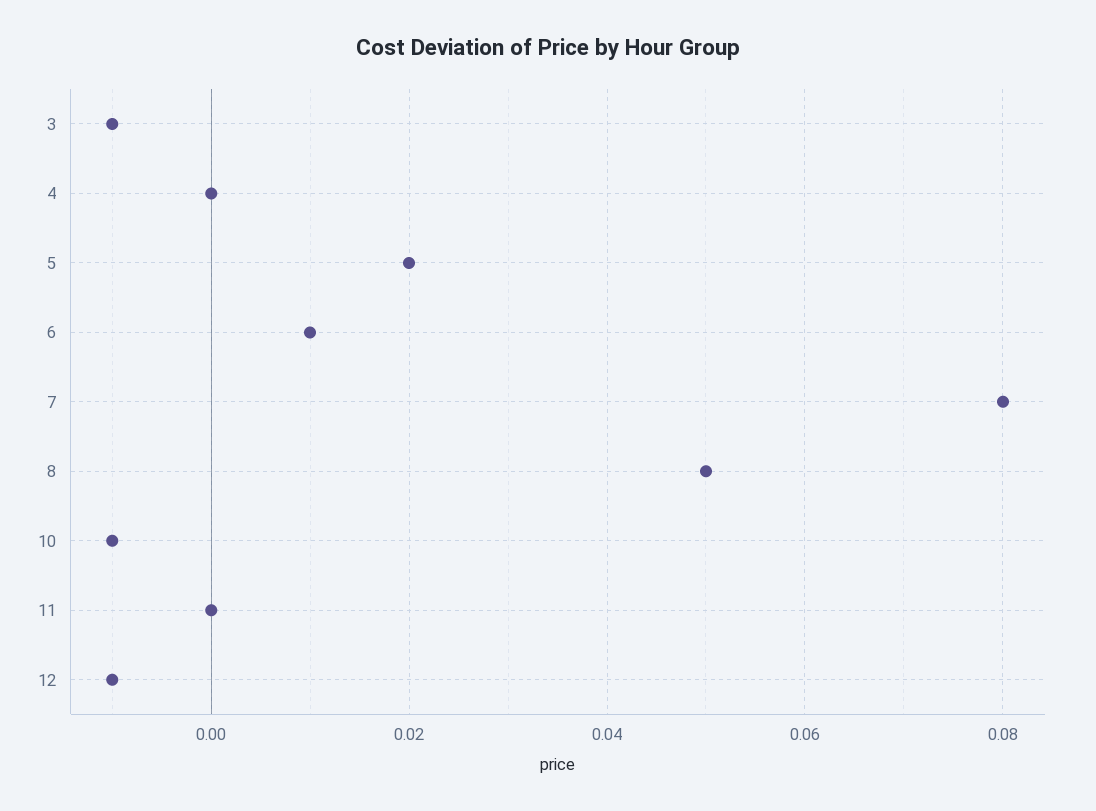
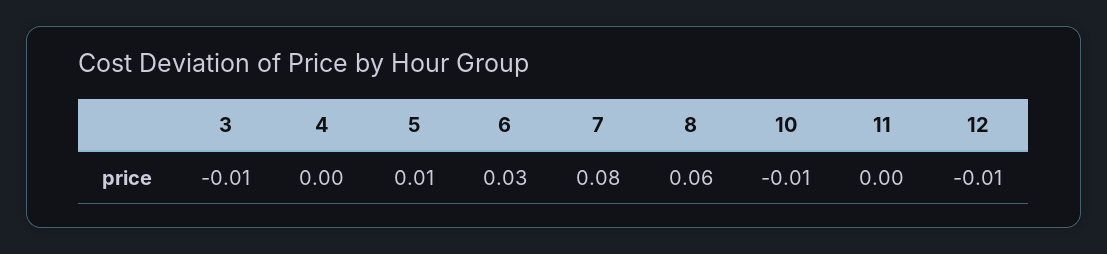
5: 0.02 -> 0.01
6: 0.01 -> 0.03
8: 0.05 -> 0.06

